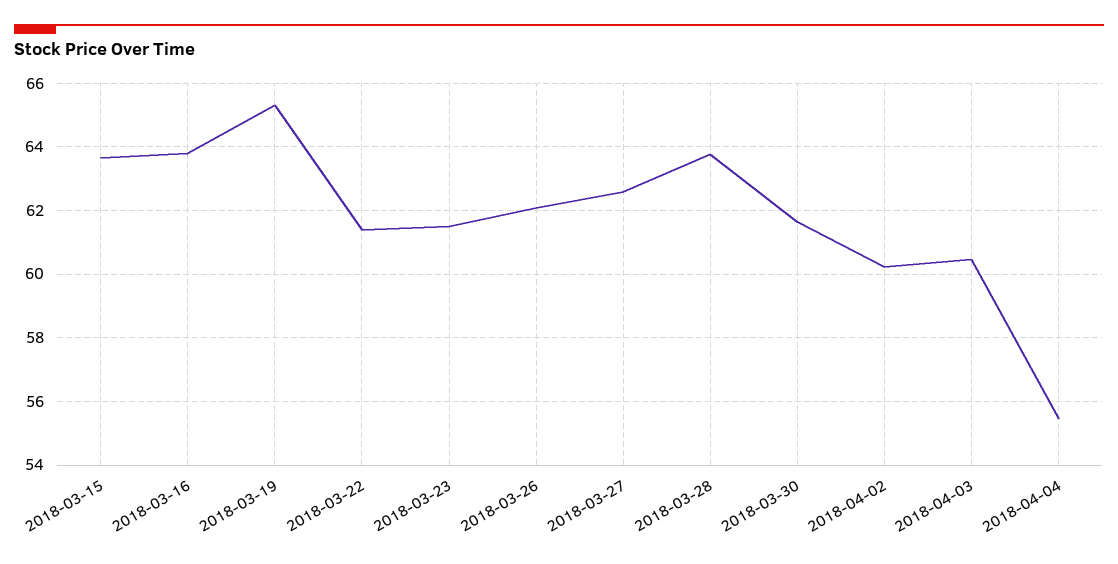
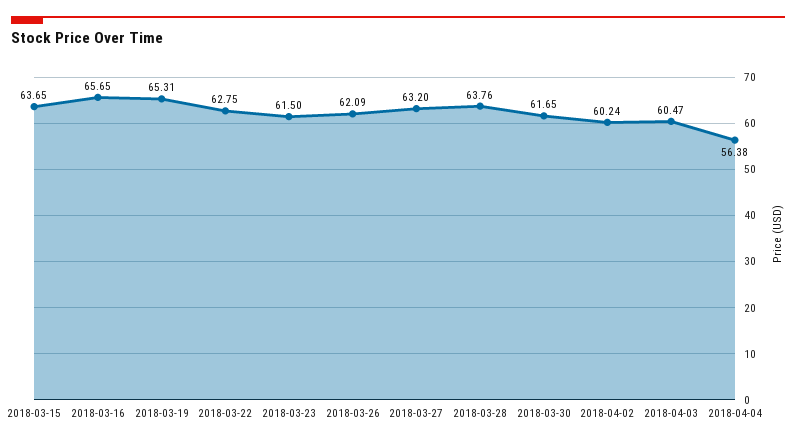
2018-03-16: 63.8 -> 65.65
2018-03-22: 61.4 -> 62.75
2018-03-27: 62.6 -> 63.2
2018-04-04: 55.4 -> 56.38

